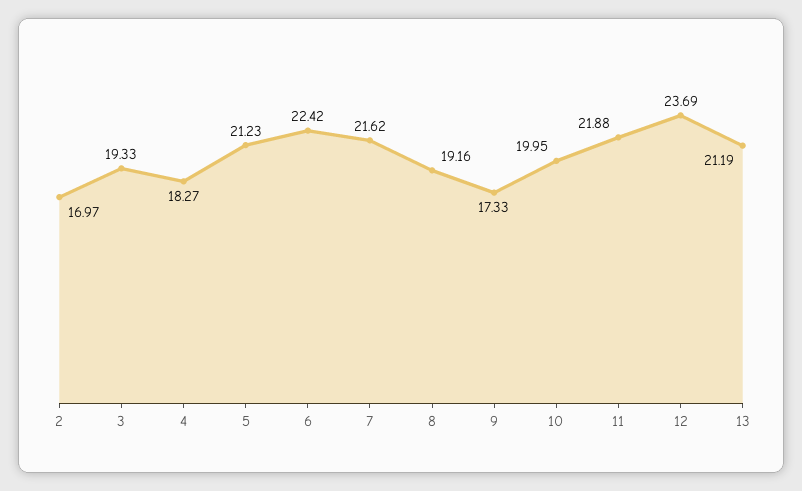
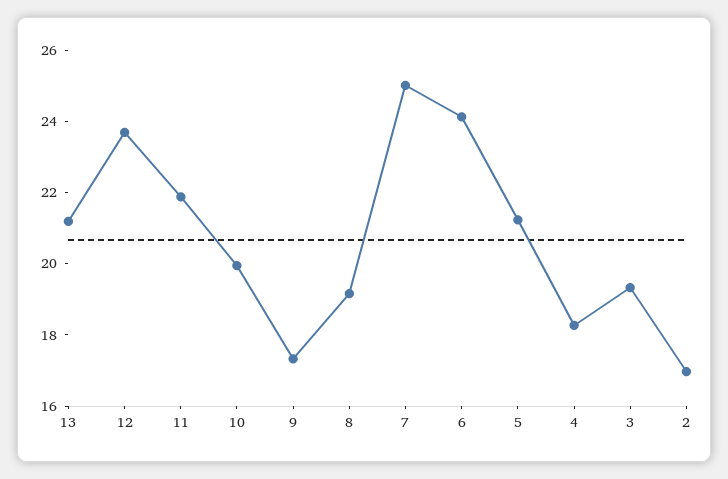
6: 22.42 -> 24
7: 21.62 -> 25

